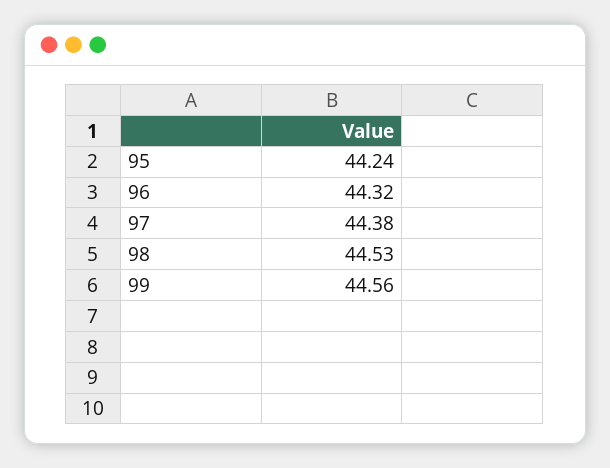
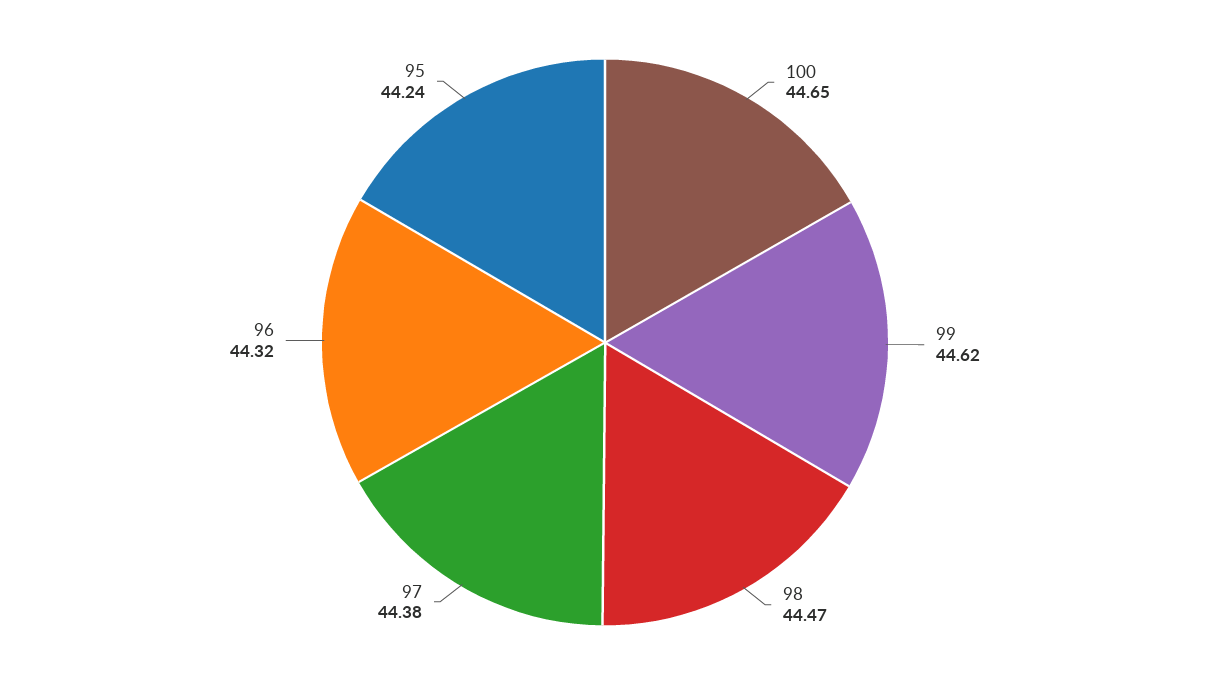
98: 44.53 -> 44.47
99: 44.56 -> 44.62
100: none -> 44.65

